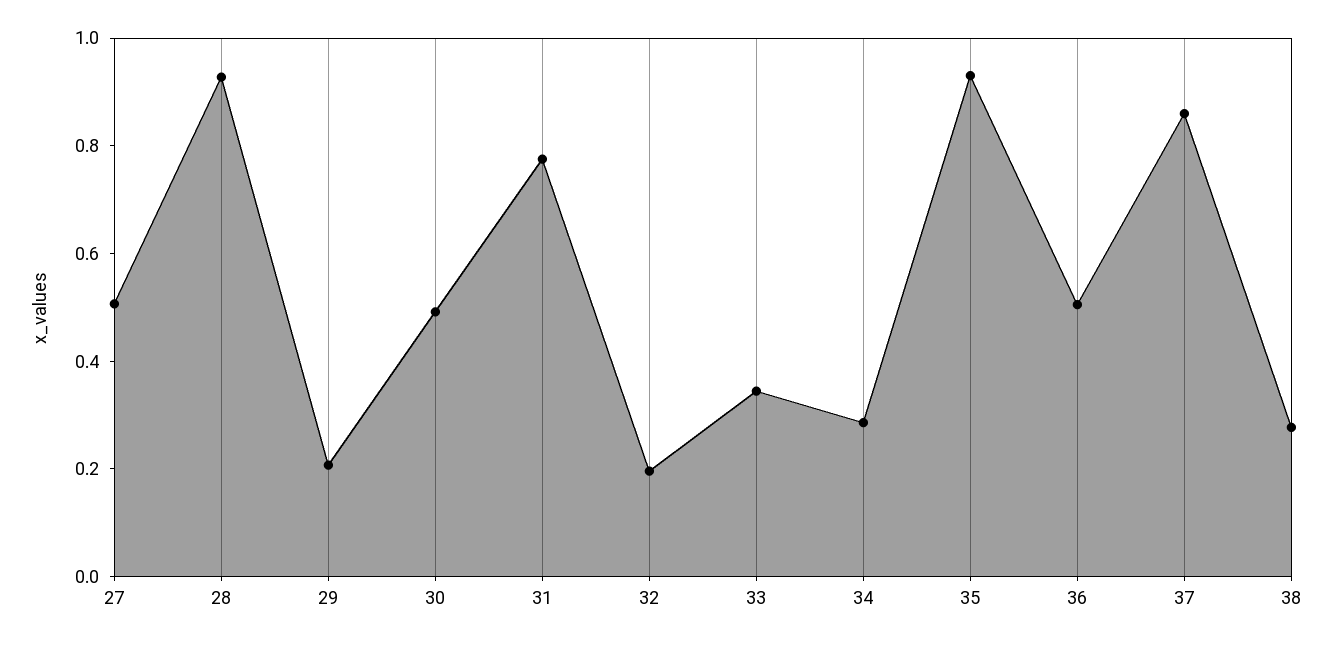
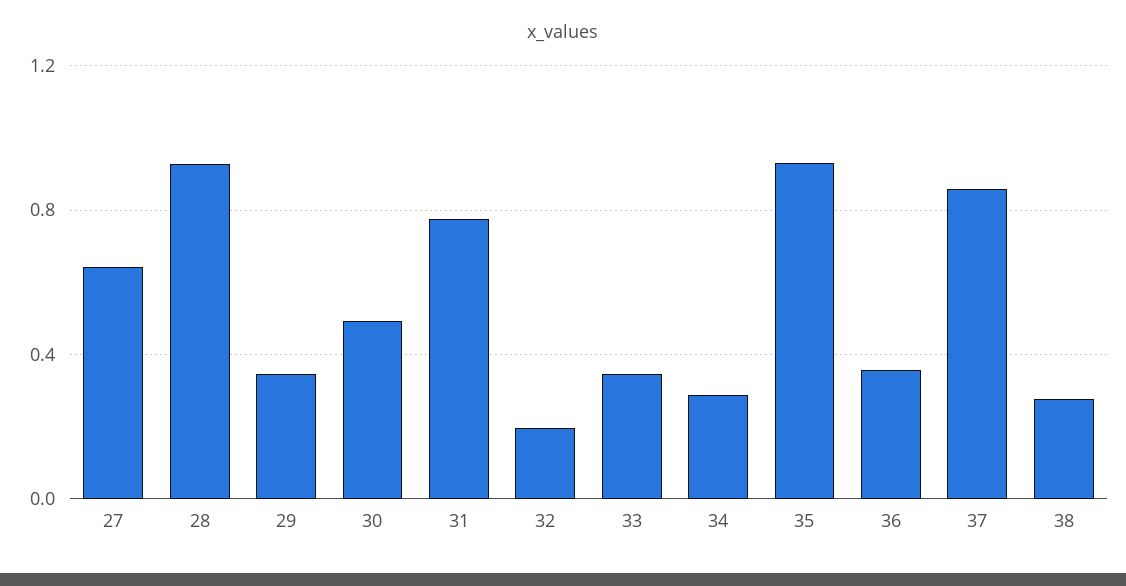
27: 0.5 -> 0.65
29: 0.2 -> 0.35
36: 0.5 -> 0.35

